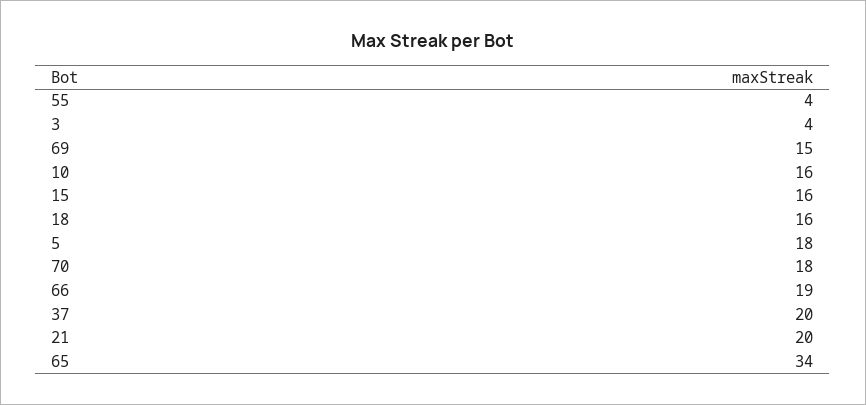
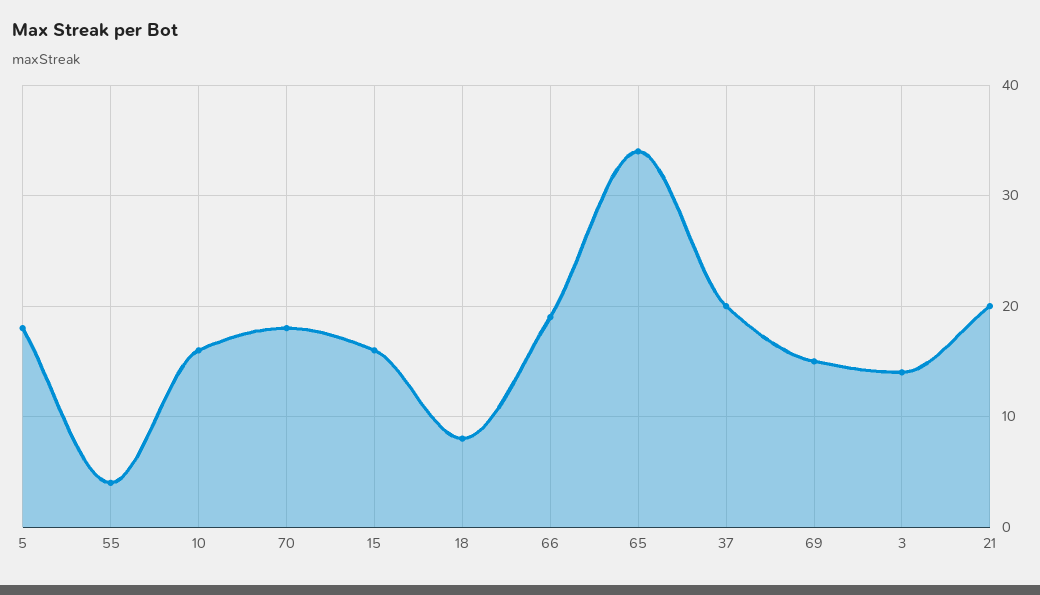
3: 4 -> 14
18: 16 -> 8

